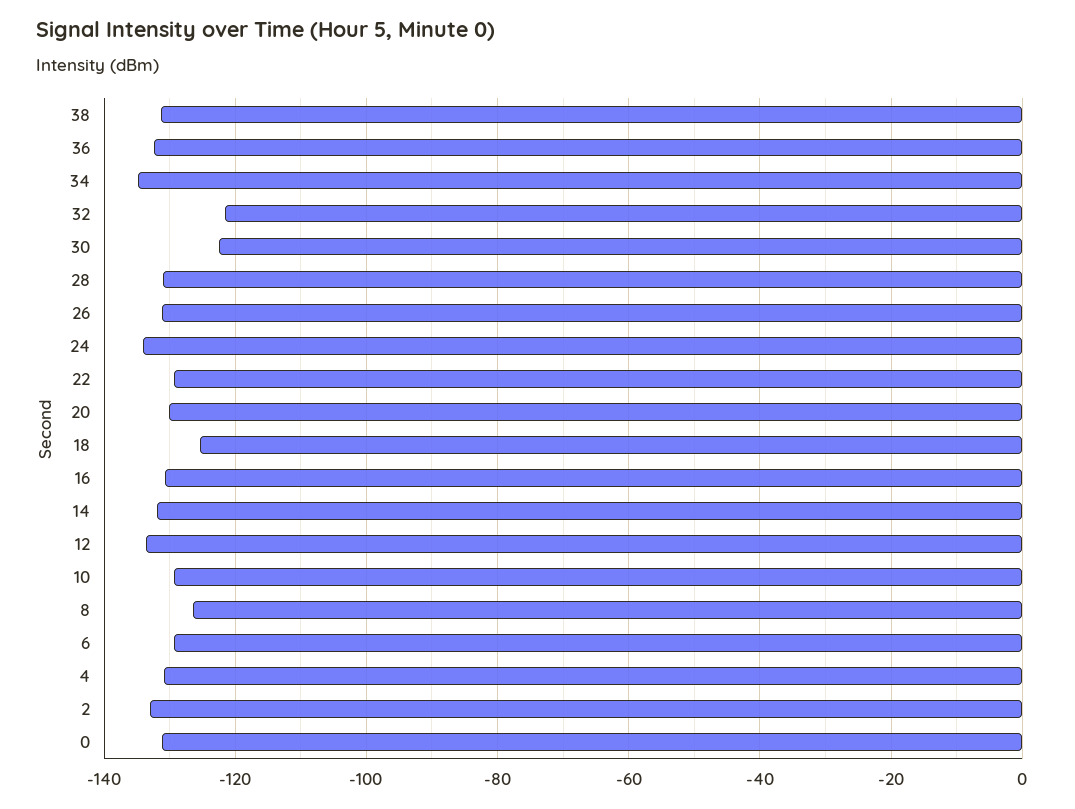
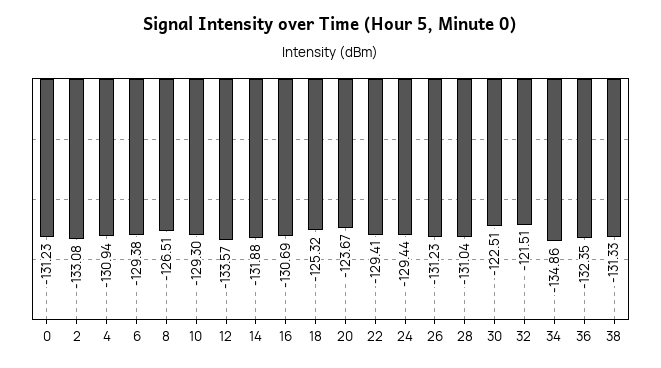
24: -134 -> -129.44
20: -130 -> -123.67

